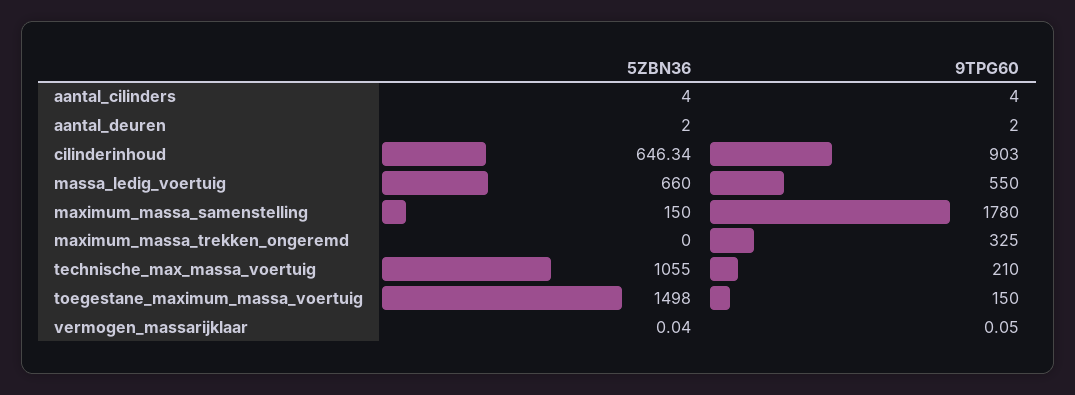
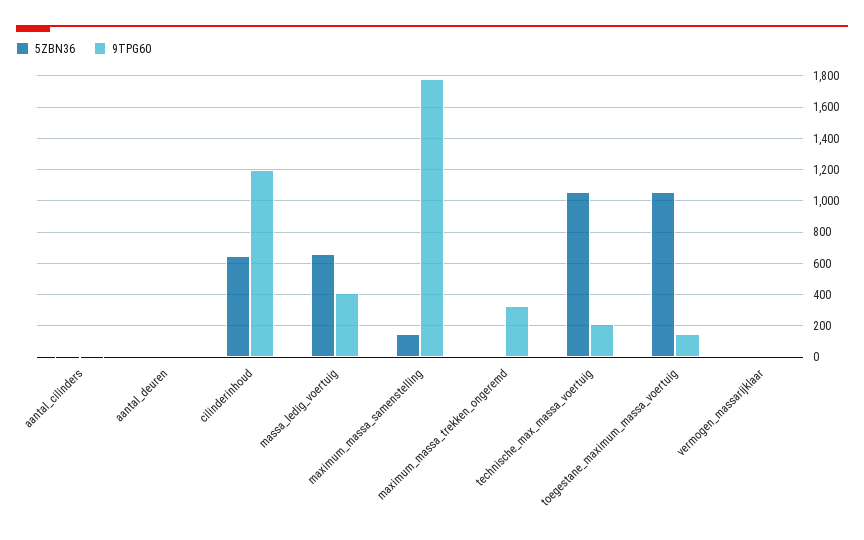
9TPG60, cilinderinhoud: 903 -> 1200
9TPG60, massa_ledig_voertuig: 550 -> 400
5ZBN36, toegestane_maximum_massa_voertuig: 1498 -> 1050

